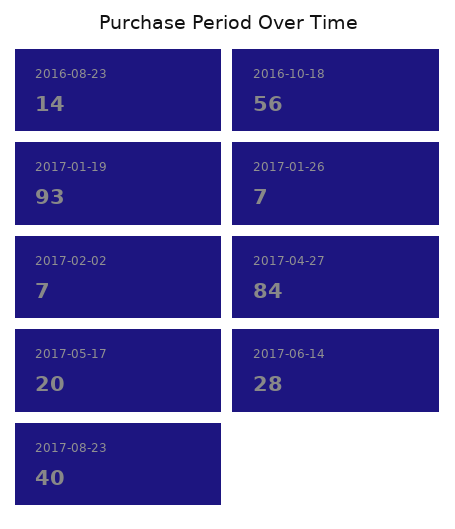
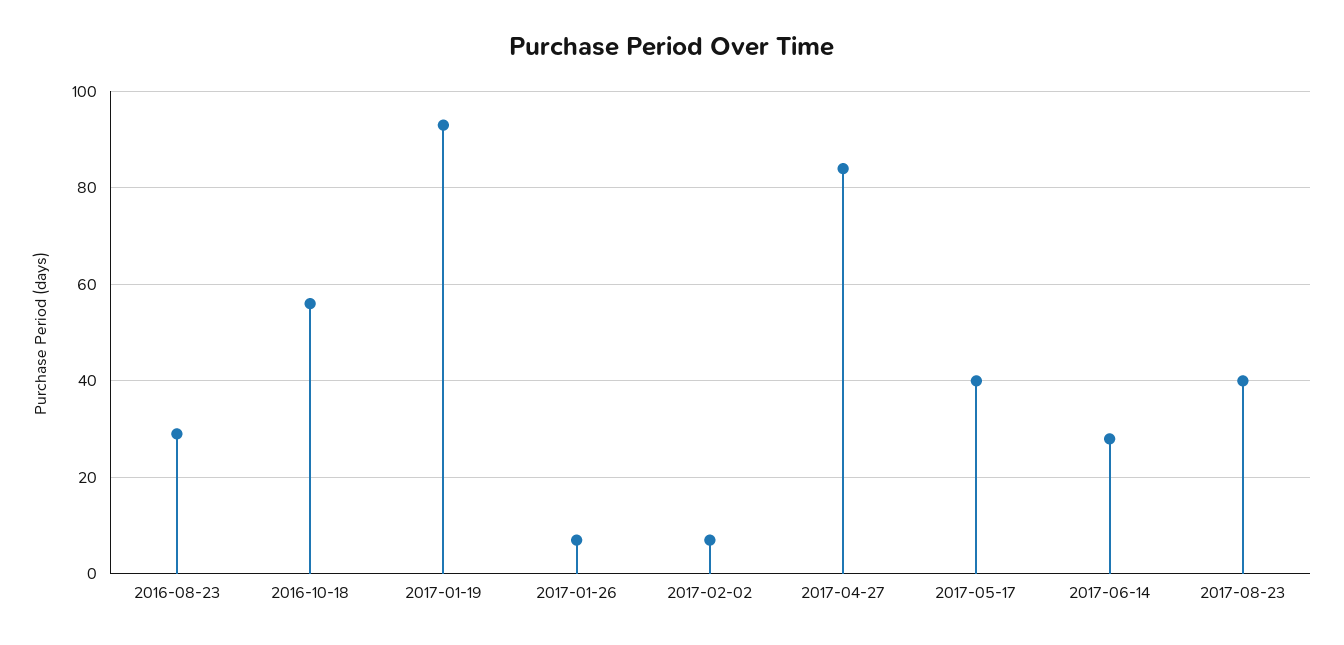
2016-08-23: 14 -> 30
2017-05-17: 20 -> 40

